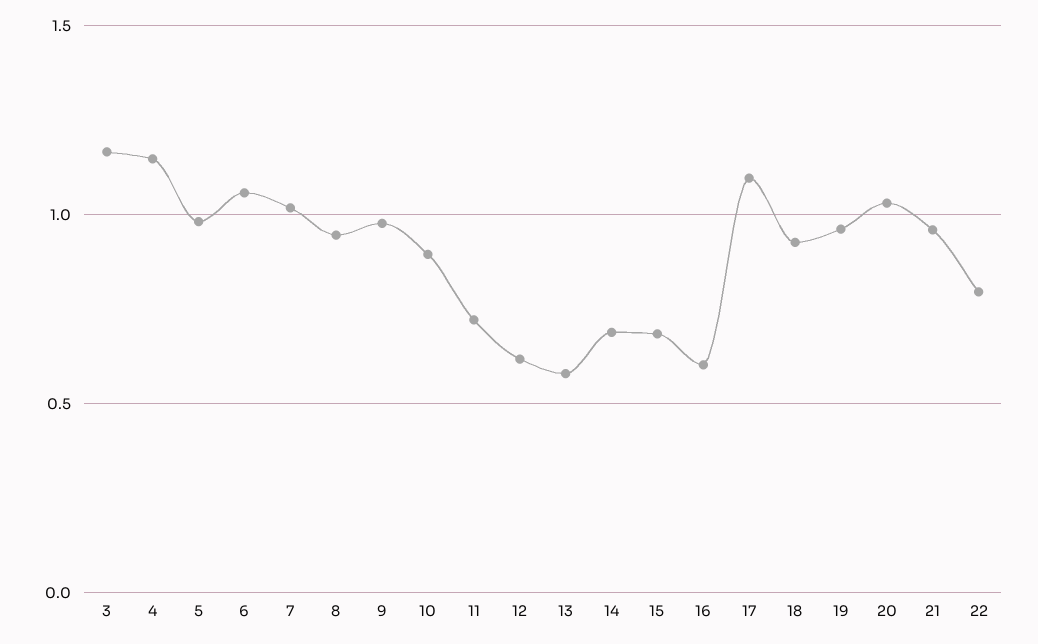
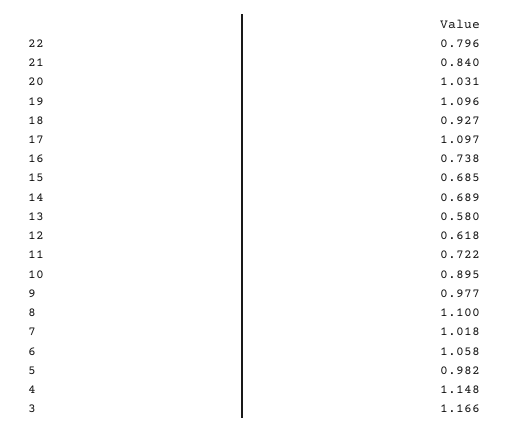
8: 0.95 -> 1.1
16: 0.6 -> 0.738
19: 0.95 -> 1.096
21: 0.95 -> 0.84

